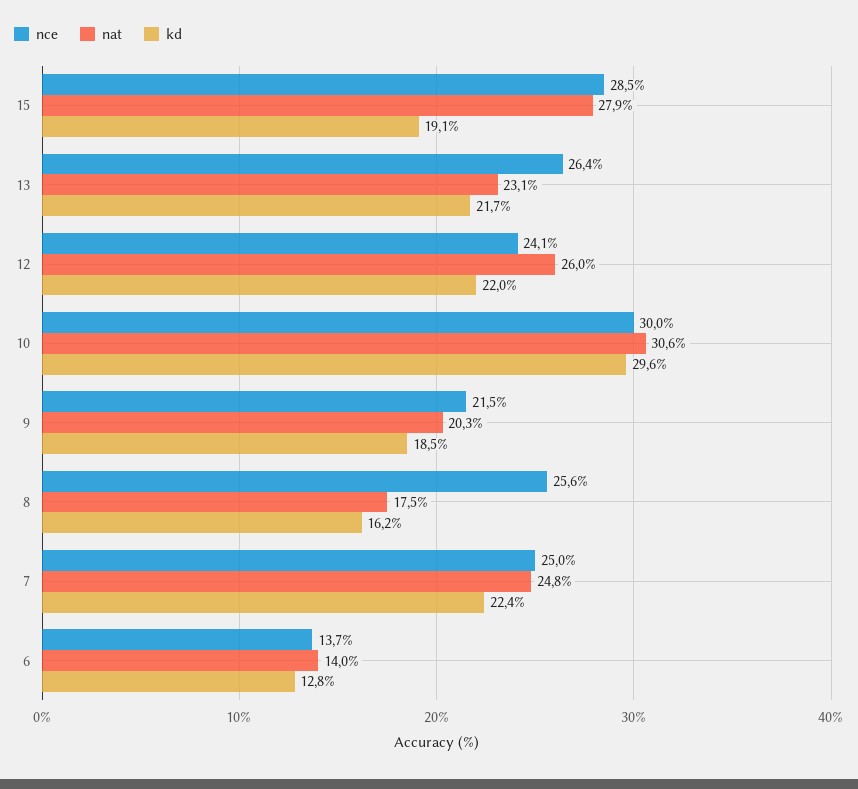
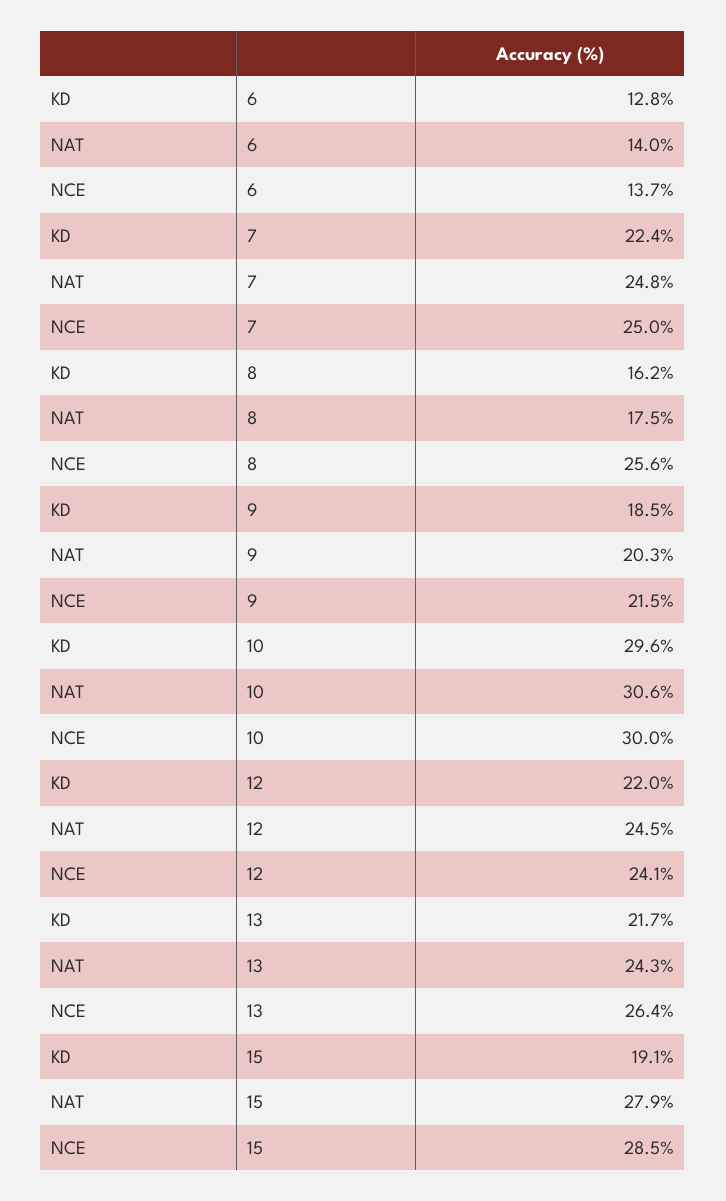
nat, 13: 23.1 -> 24.3
nat, 12: 26 -> 24.5

